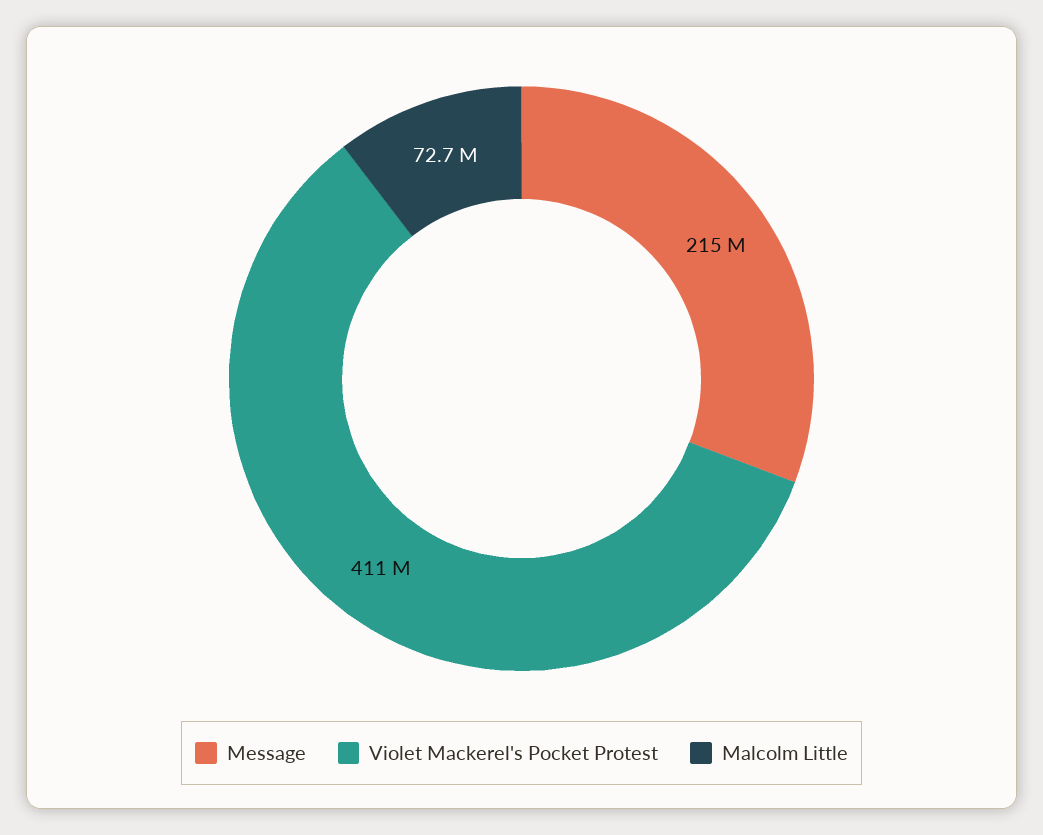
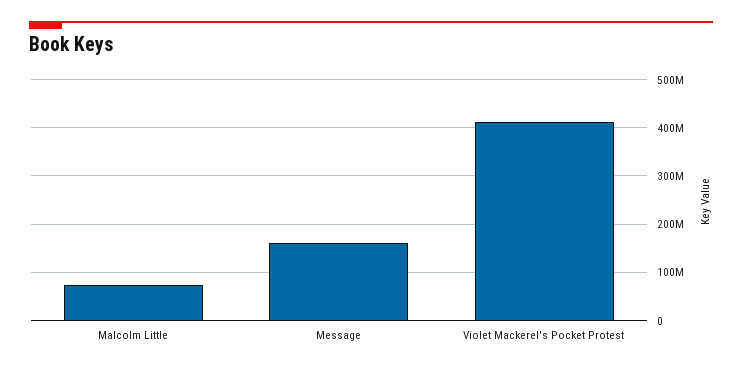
Message: 215000000 -> 160000000

